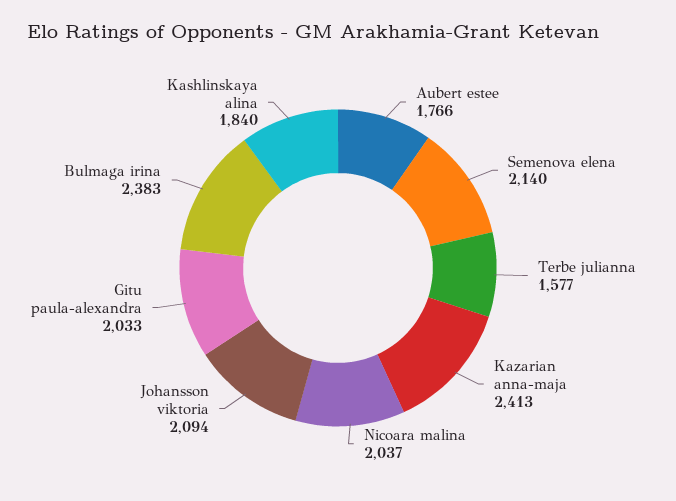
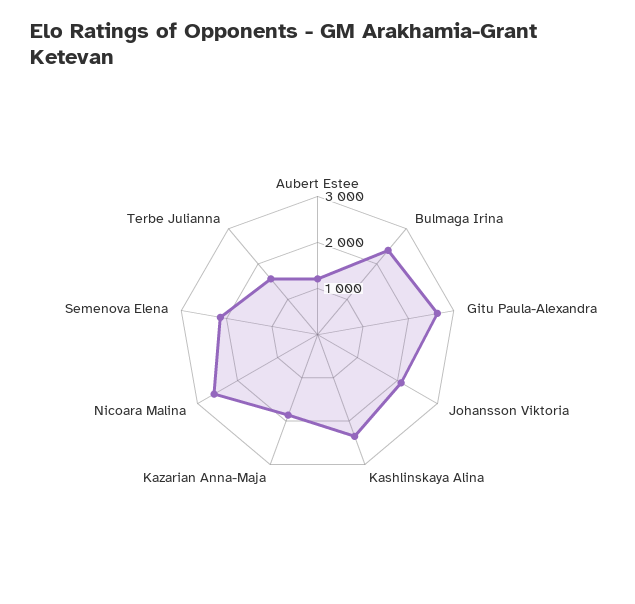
Aubert estee: 1766 -> 1200
Kazarian anna-maja: 2413 -> 1800
Nicoara malina: 2037 -> 2600
Gitu paula-alexandra: 2033 -> 2600
Kashlinskaya alina: 1840 -> 2400

